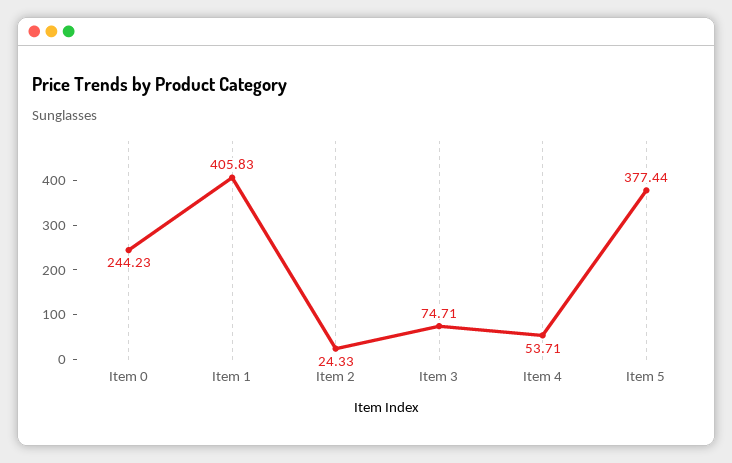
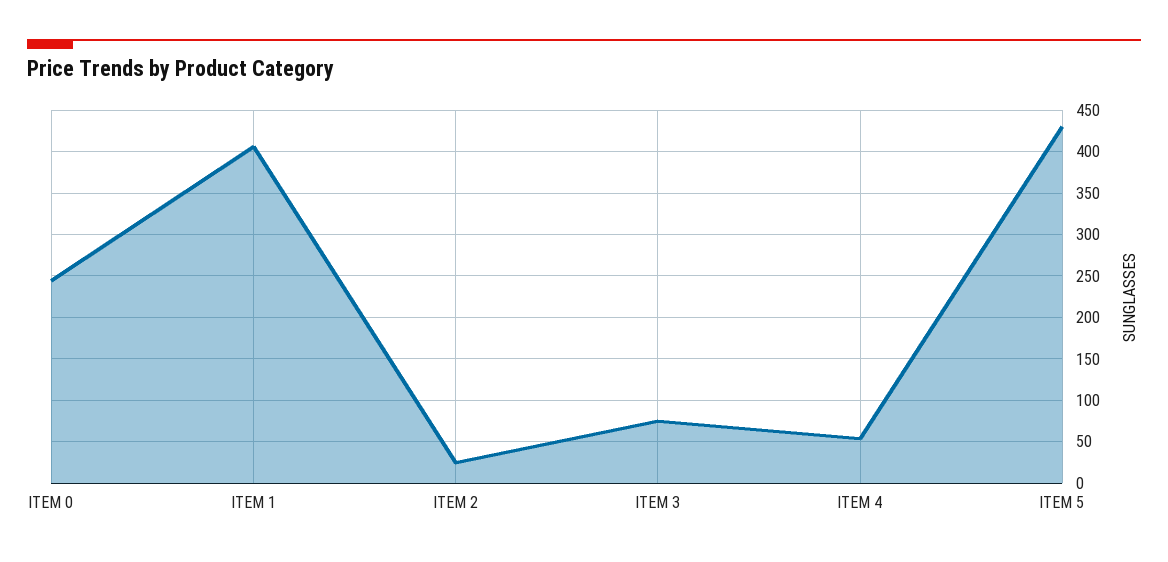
Item 5: 377.44 -> 430

